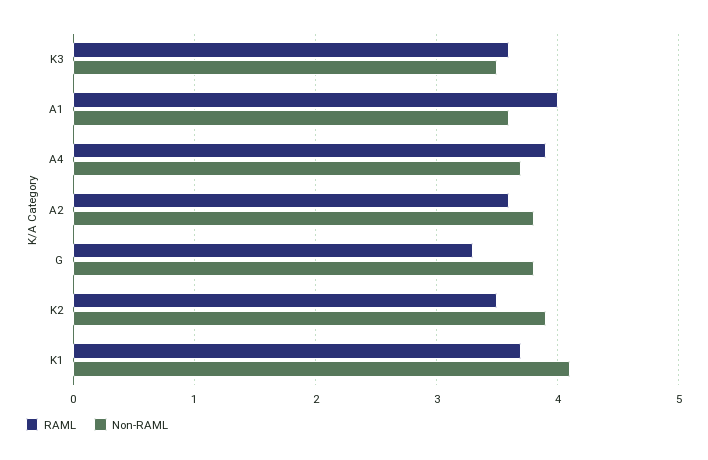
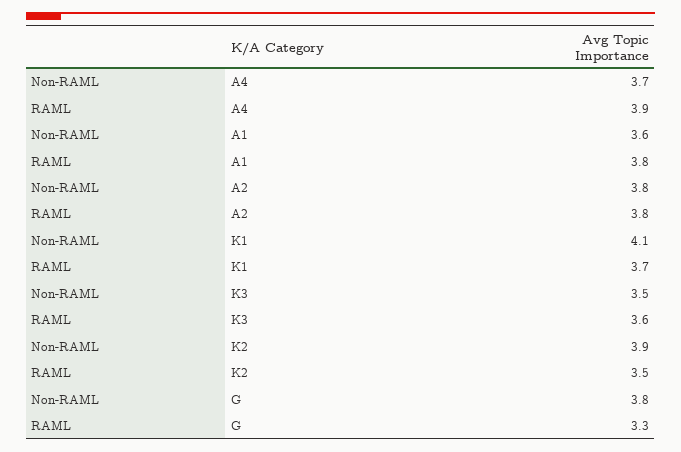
RAML, A1: 4 -> 3.8
RAML, A2: 3.6 -> 3.8

